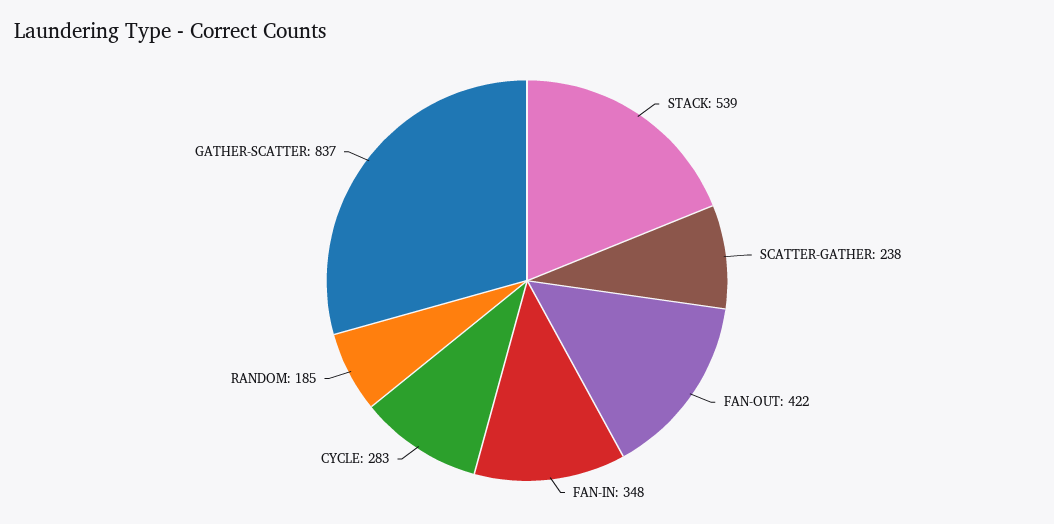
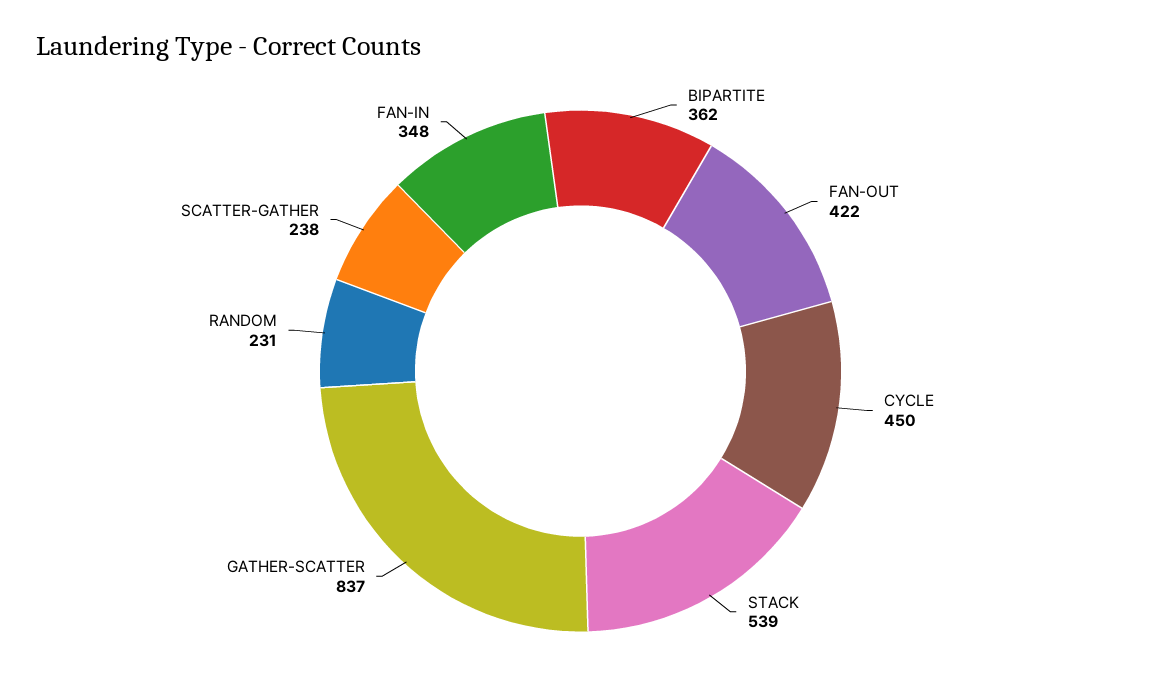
CYCLE: 283 -> 450
RANDOM: 185 -> 231
BIPARTITE: none -> 362

